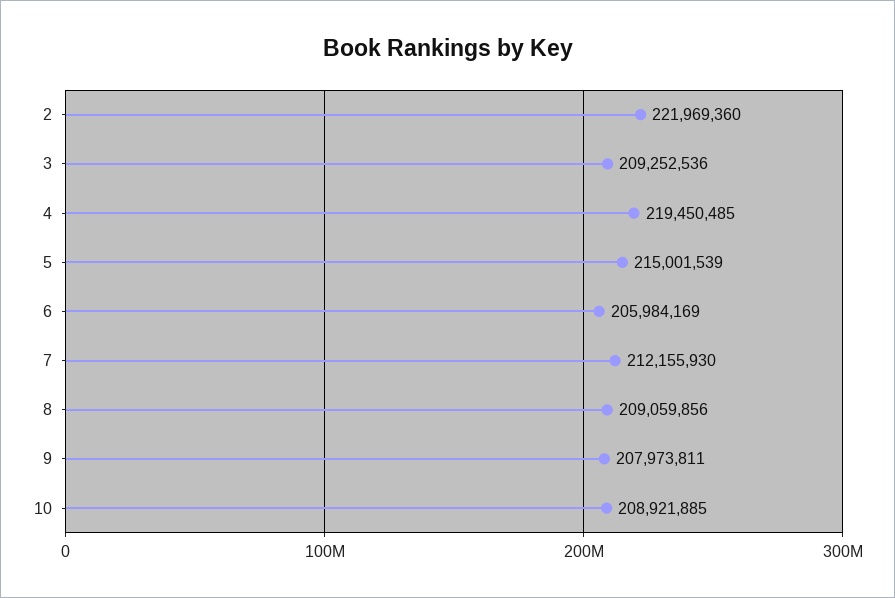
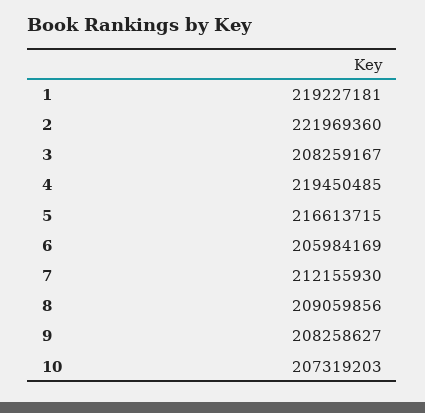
3: 209252536 -> 208259167
5: 215001539 -> 216613715
9: 207973811 -> 208258627
10: 208921885 -> 207319203
1: none -> 219227181

